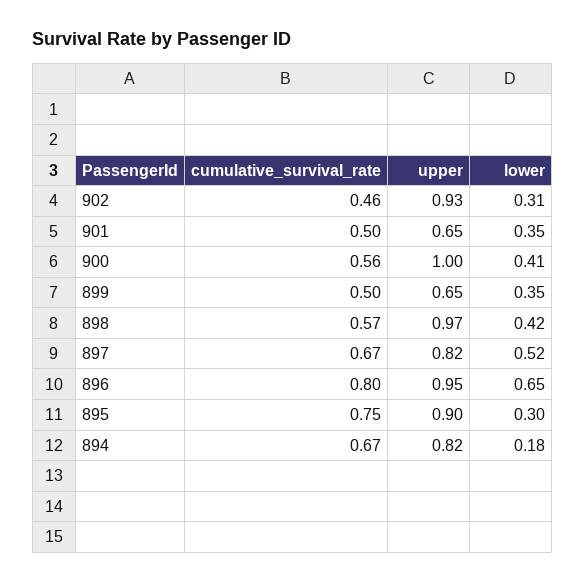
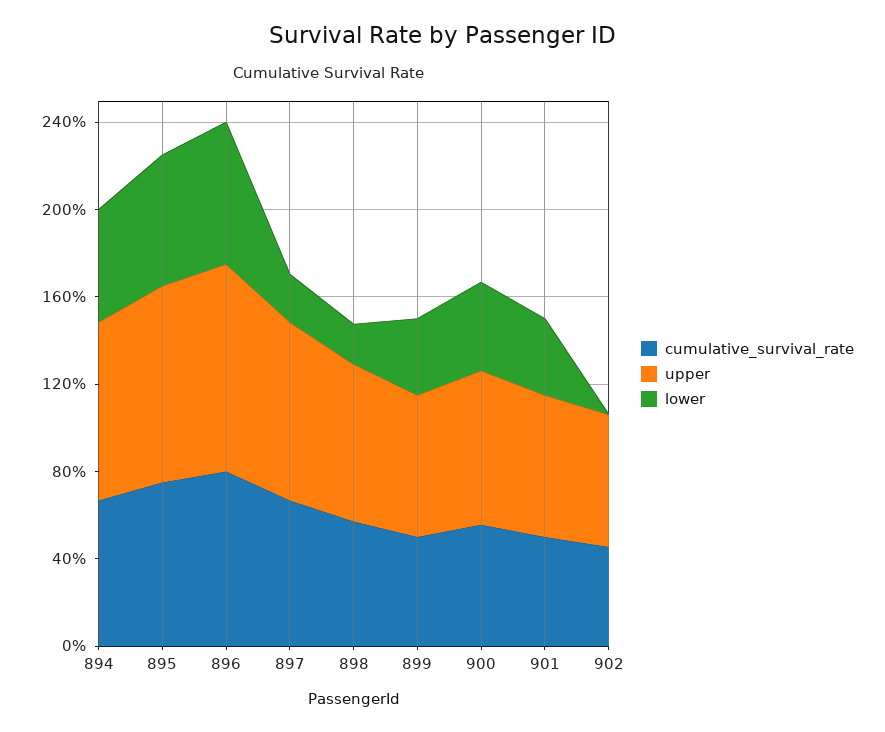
upper, 902: 0.93 -> 0.6
lower, 902: 0.31 -> 0
upper, 900: 1 -> 0.7
upper, 898: 0.97 -> 0.7
lower, 898: 0.42 -> 0.2
lower, 897: 0.52 -> 0.2
lower, 895: 0.3 -> 0.6
lower, 894: 0.18 -> 0.5

